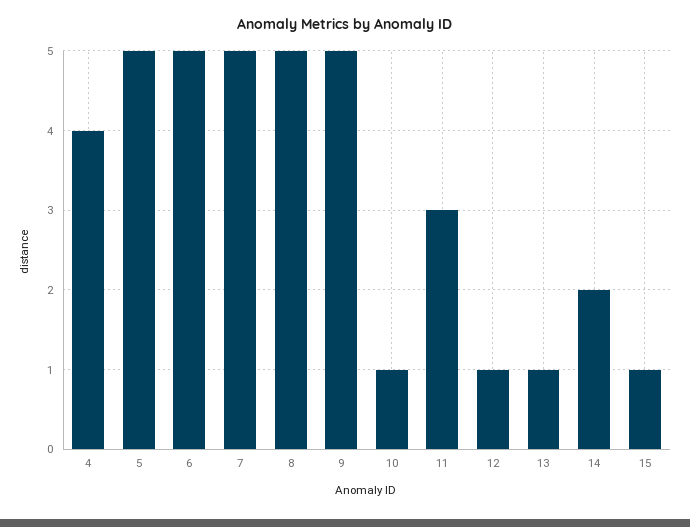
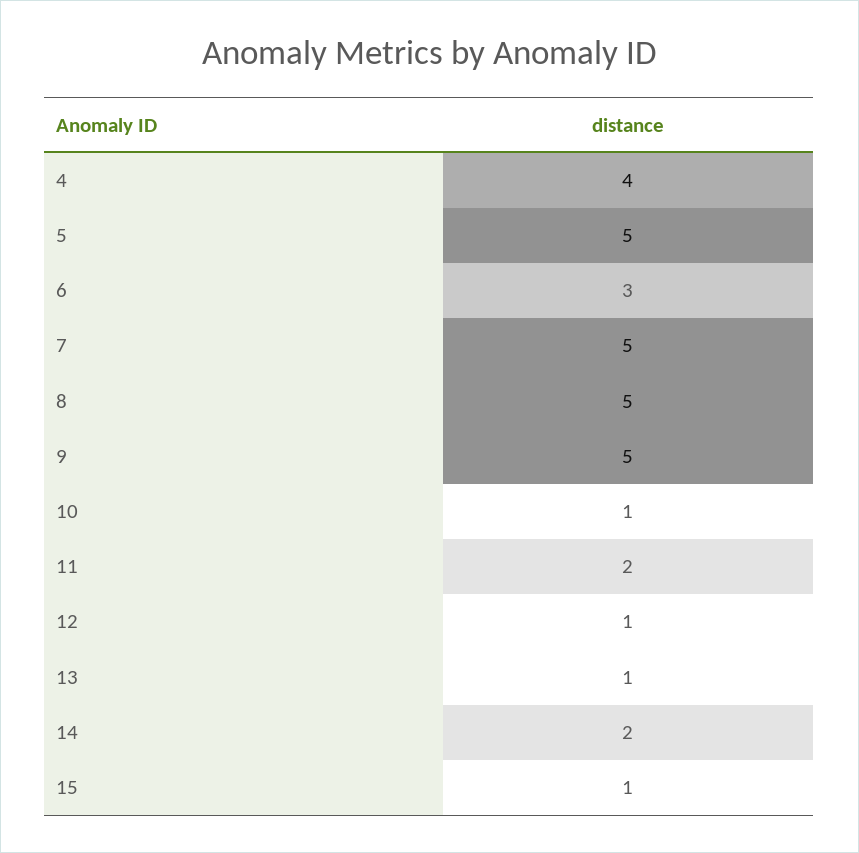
6: 5 -> 3
11: 3 -> 2

